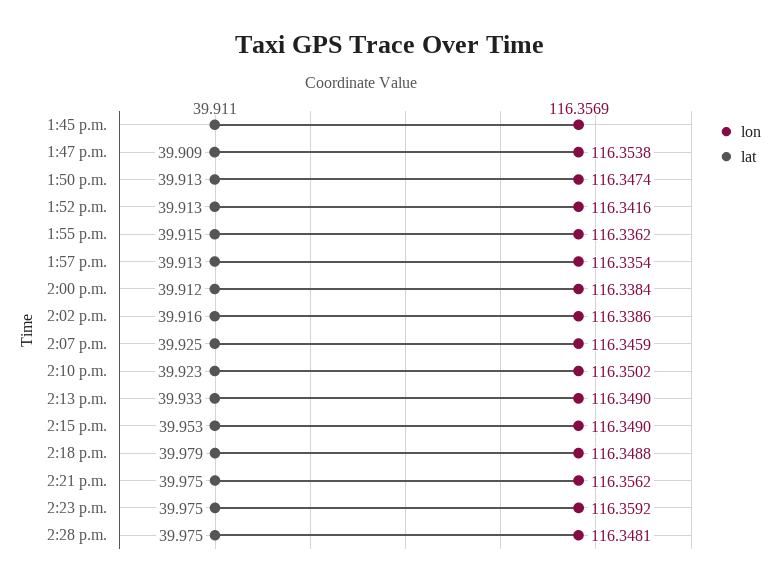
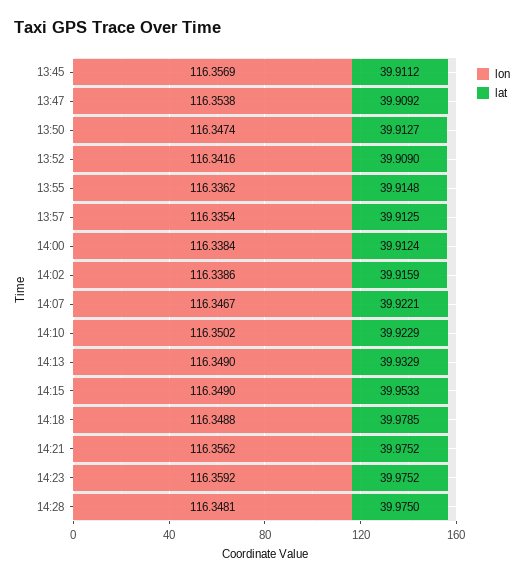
lat, 1:52 p.m.: 39.913 -> 39.909
lon, 2:07 p.m.: 116.3459 -> 116.3467
lat, 2:07 p.m.: 39.925 -> 39.9221

